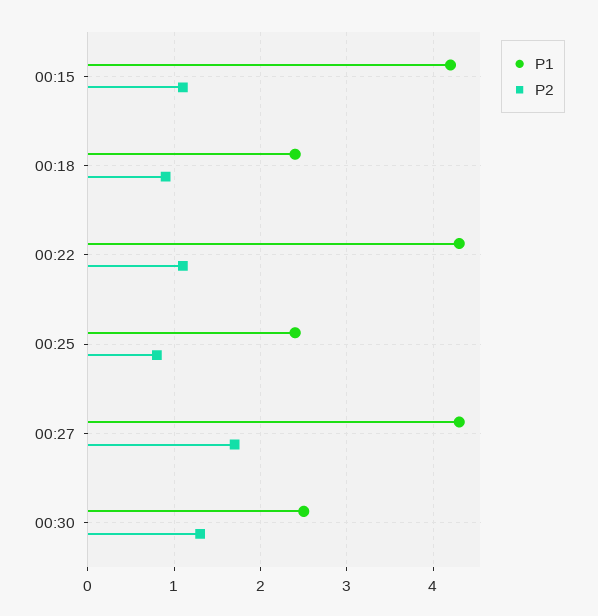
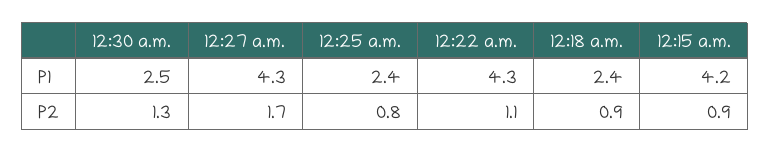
P2, 00:15: 1.1 -> 0.9

